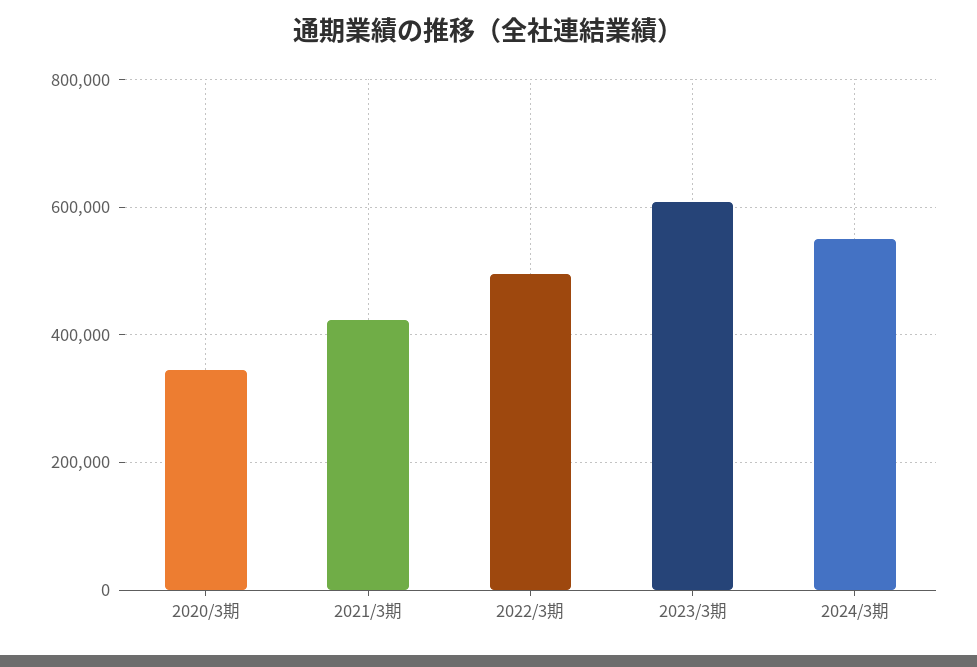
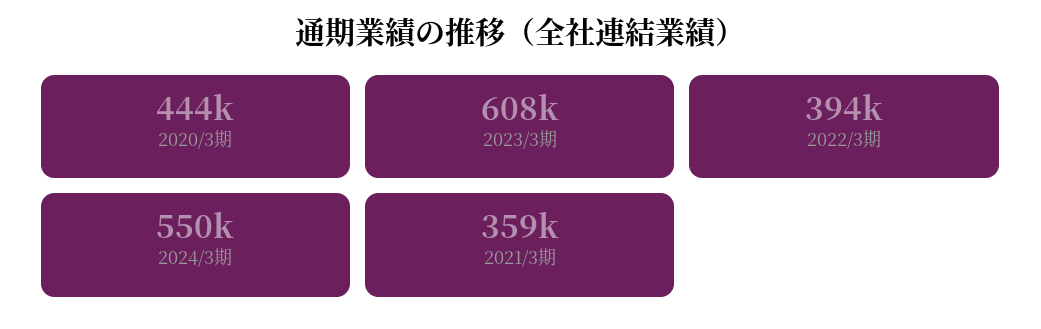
2020/3期: 340000 -> 444000
2021/3期: 420000 -> 359000
2022/3期: 500000 -> 394000

